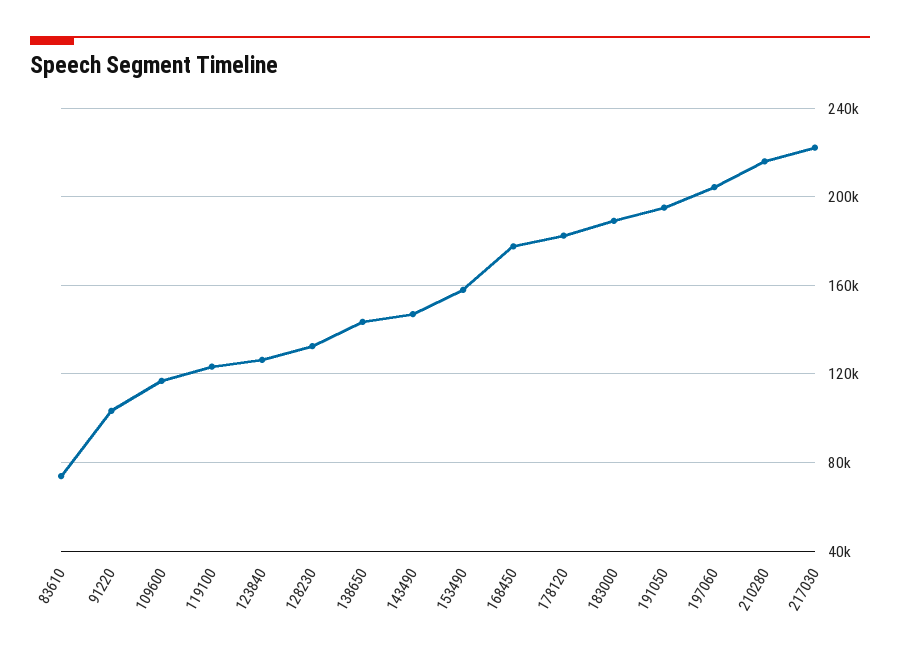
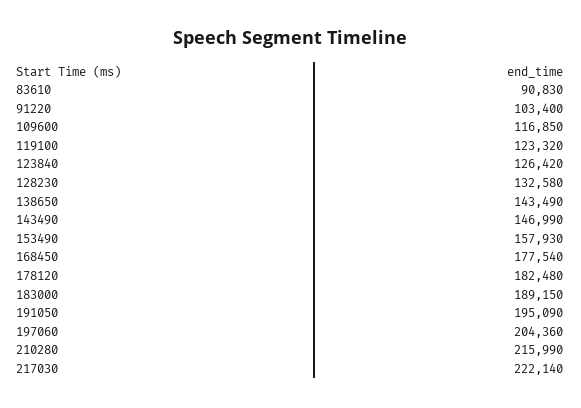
83610: 75000 -> 90830

